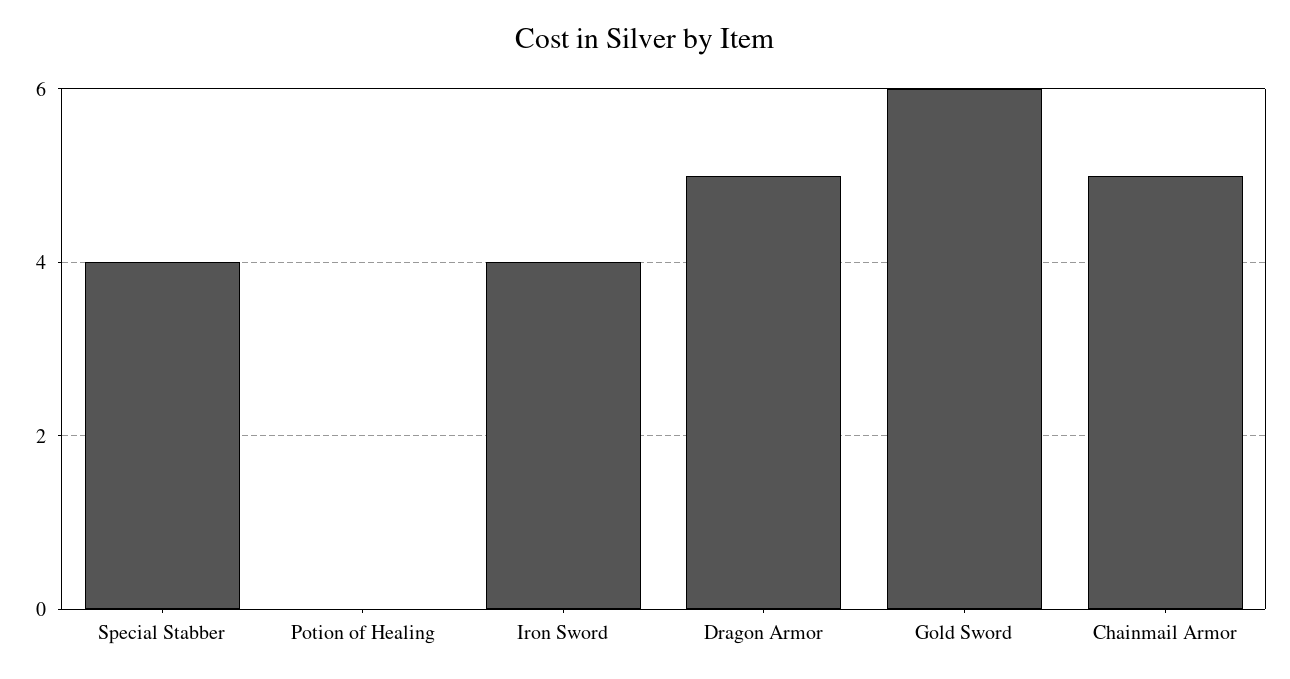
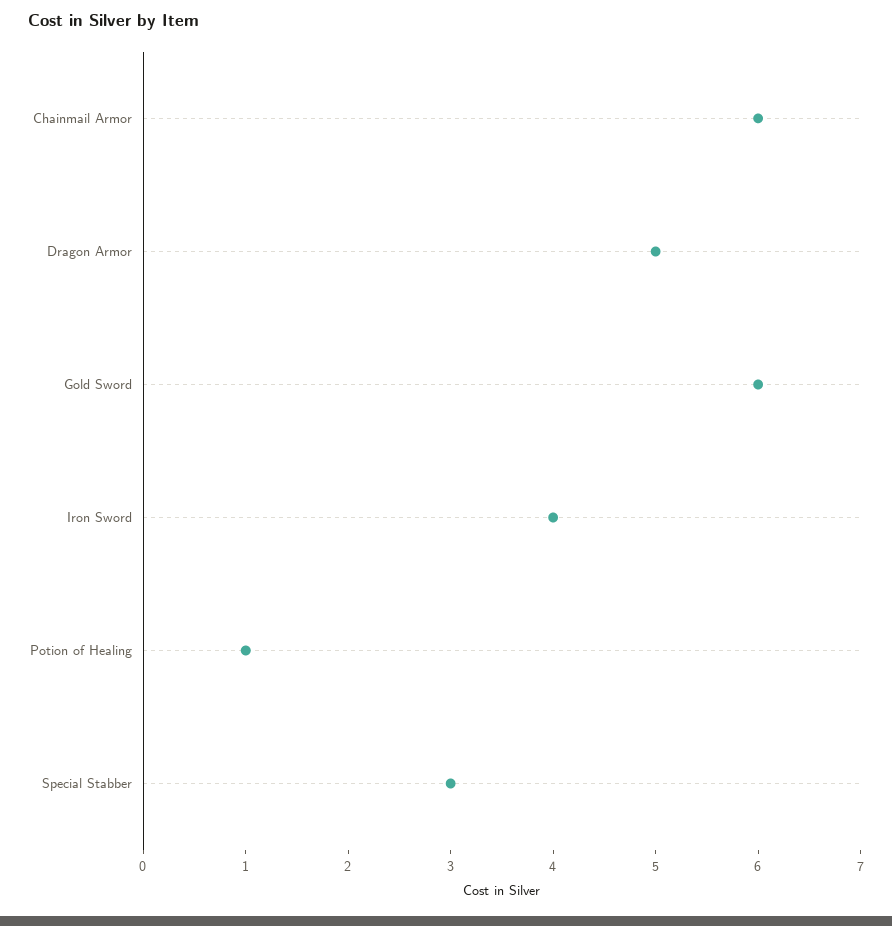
Special Stabber: 4 -> 3
Potion of Healing: 0 -> 1
Chainmail Armor: 5 -> 6

